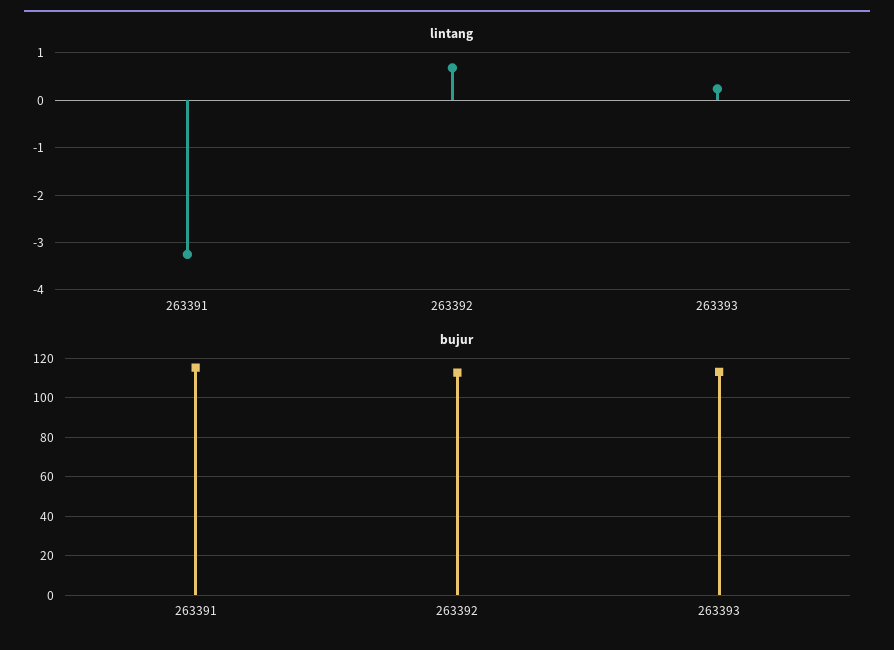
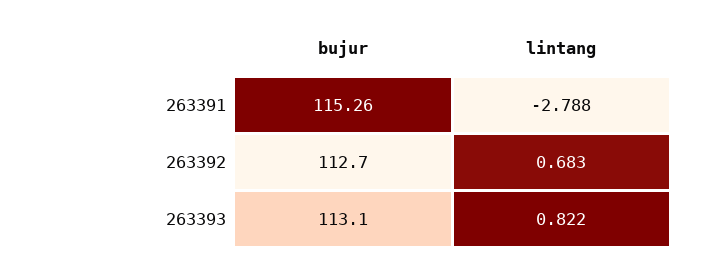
lintang, 263391: -3.2 -> -2.788
lintang, 263393: 0.2 -> 0.822

